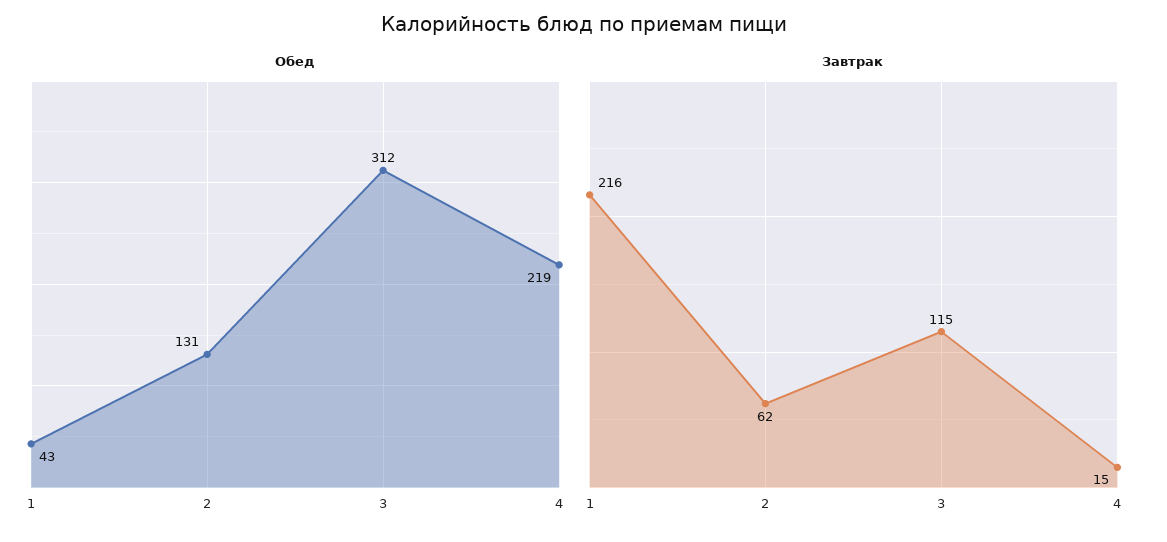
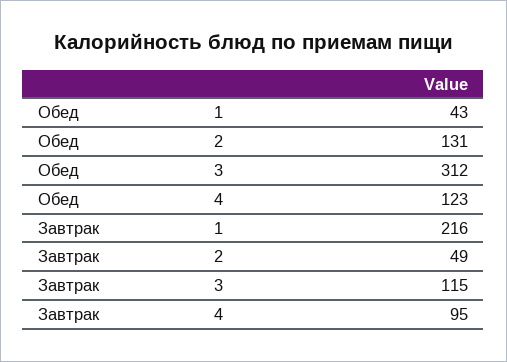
Обед, 4: 219 -> 123
Завтрак, 2: 62 -> 49
Завтрак, 4: 15 -> 95

